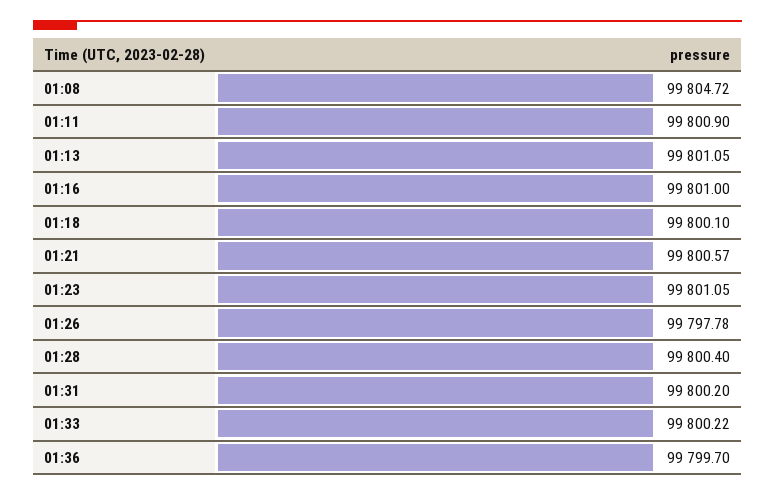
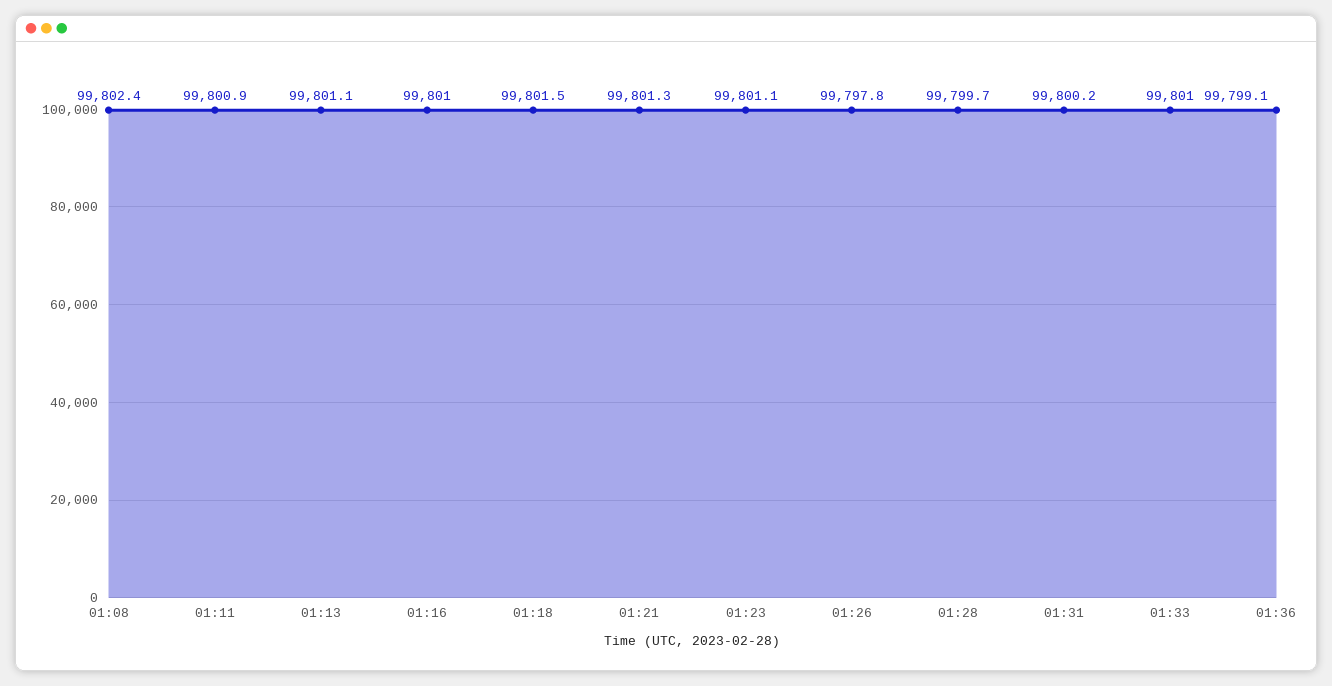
01:08: 99804.72 -> 99802.4
01:18: 99800.1 -> 99801.5
01:21: 99800.57 -> 99801.3
01:28: 99800.4 -> 99799.7
01:33: 99800.22 -> 99801
01:36: 99799.7 -> 99799.1

